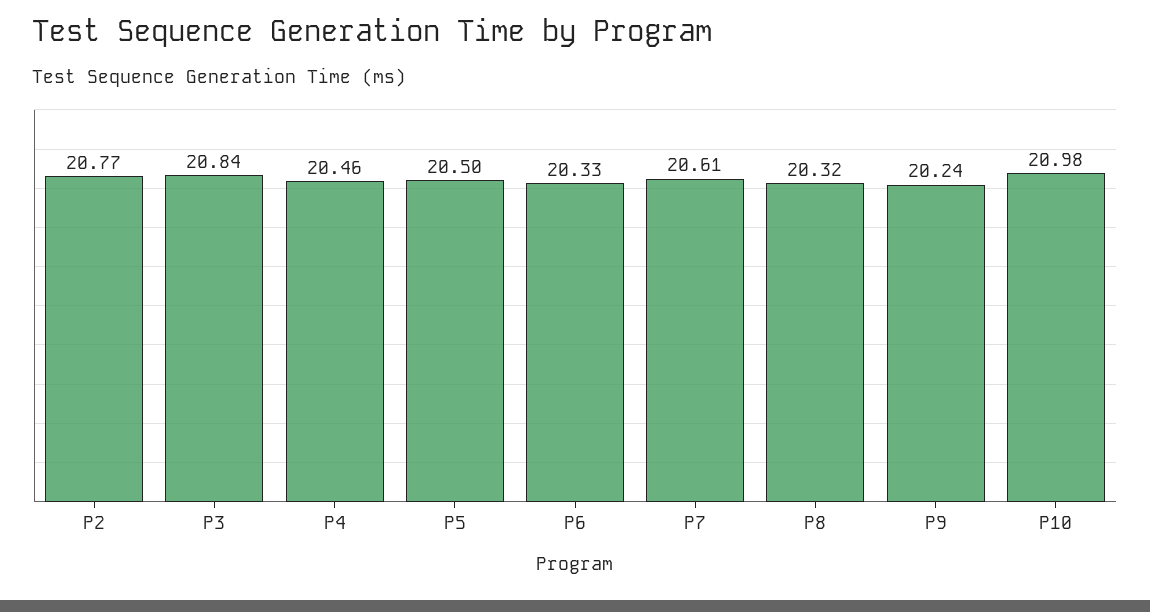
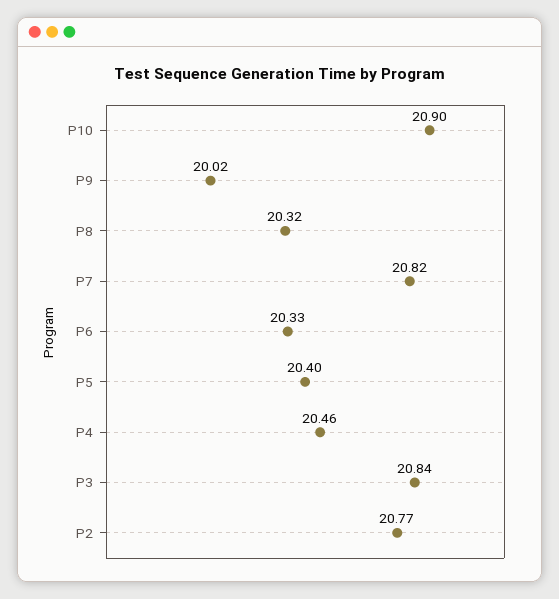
P5: 20.5 -> 20.4
P7: 20.61 -> 20.82
P9: 20.24 -> 20.02
P10: 20.98 -> 20.9

